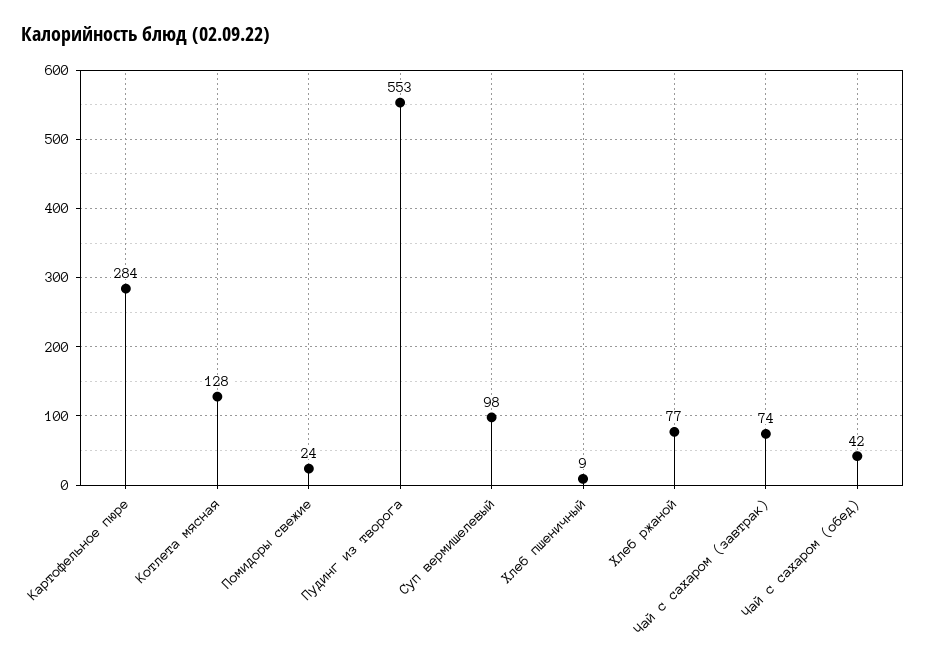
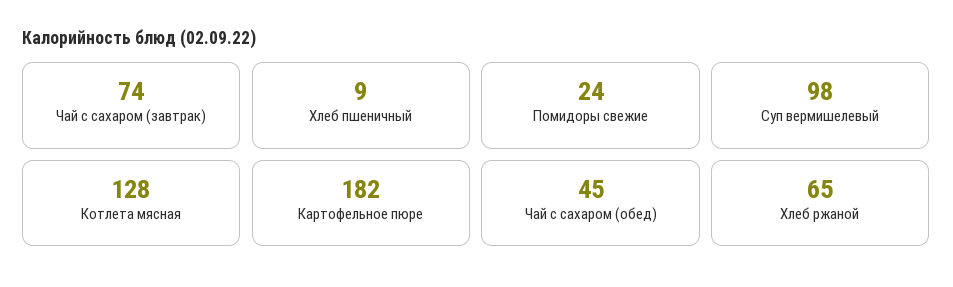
Картофельное пюре: 284 -> 182
Пудинг из творога: 553 -> none
Хлеб ржаной: 77 -> 65
Чай с сахаром (обед): 42 -> 45

